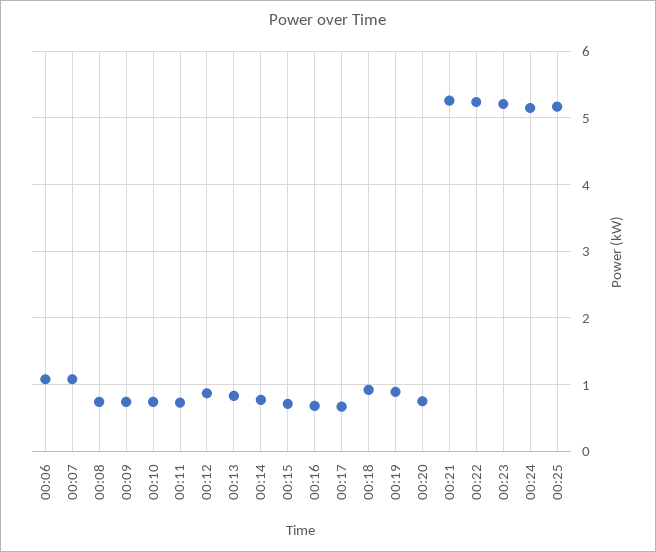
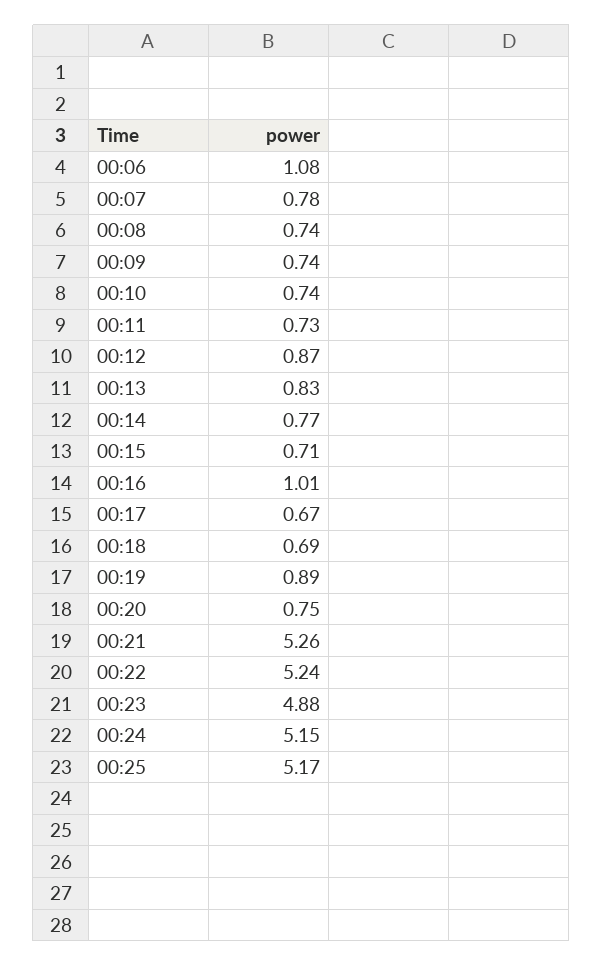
00:07: 1.1 -> 0.78
00:16: 0.7 -> 1.01
00:18: 0.9 -> 0.69
00:23: 5.2 -> 4.88

